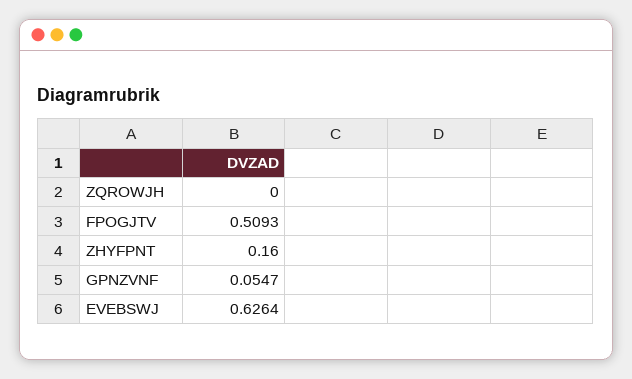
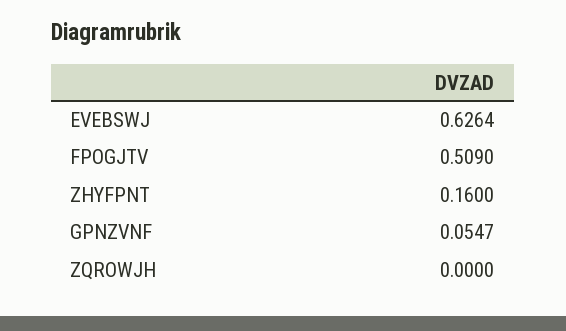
FPOGJTV: 0.5093 -> 0.509

